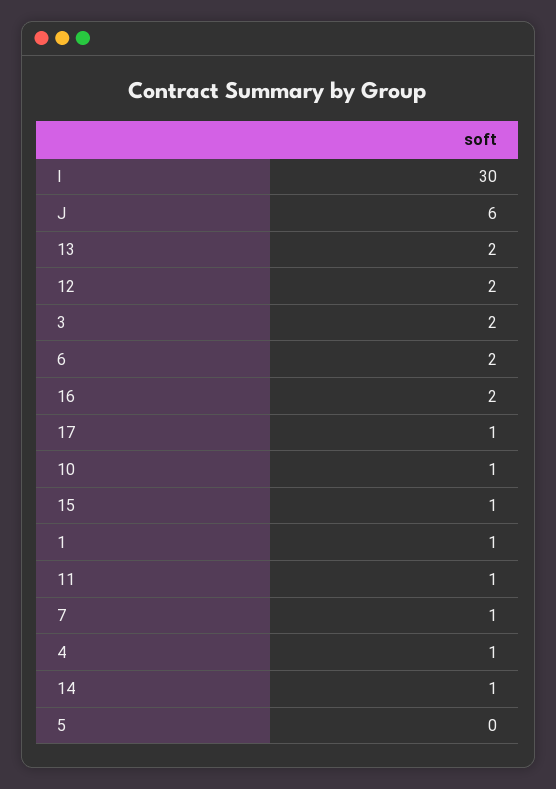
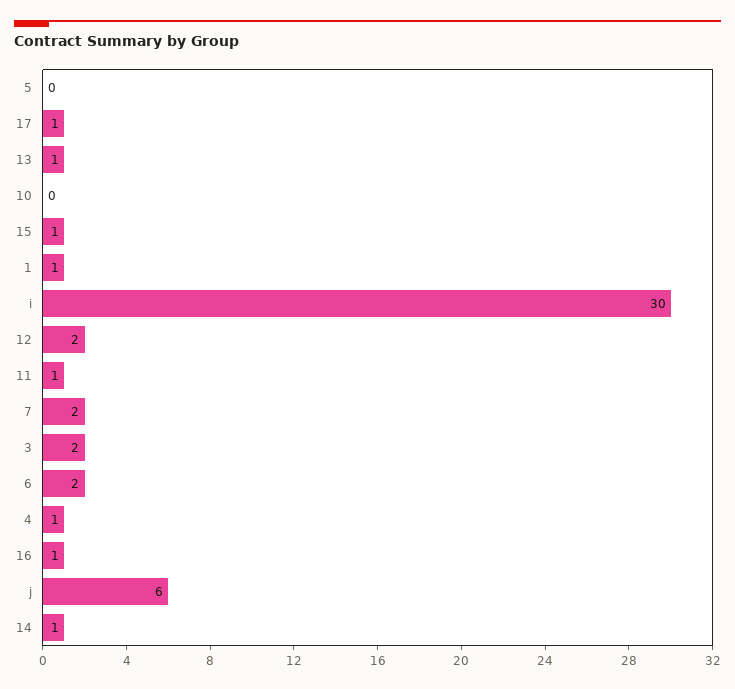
13: 2 -> 1
16: 2 -> 1
10: 1 -> 0
7: 1 -> 2

